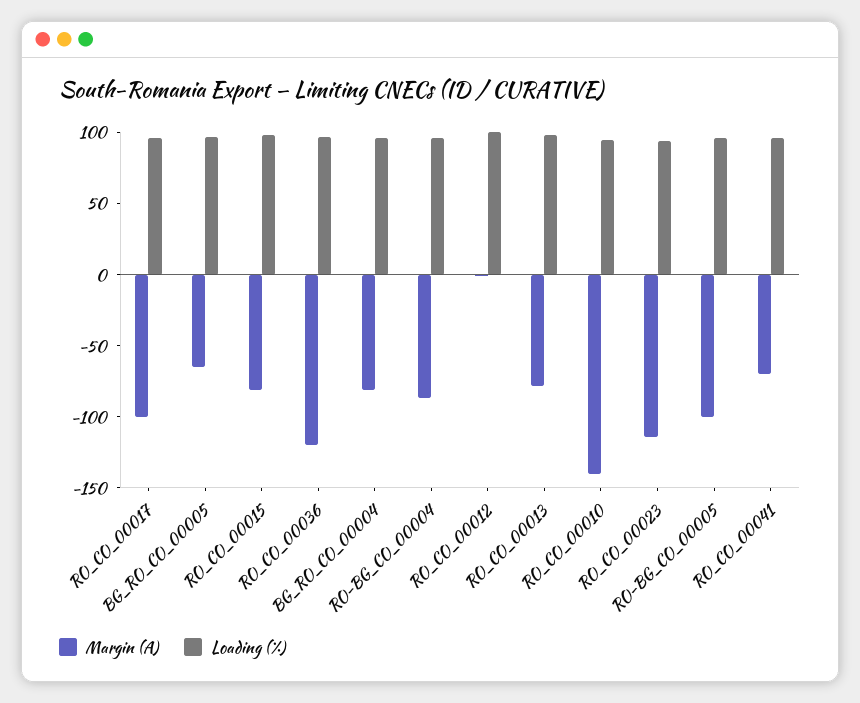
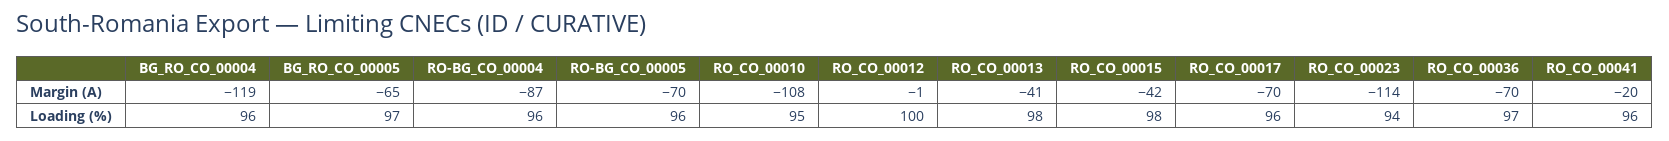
Margin (A), RO_CO_00017: -100 -> -70
Margin (A), RO_CO_00015: -80 -> -42
Margin (A), RO_CO_00036: -120 -> -70
Margin (A), BG_RO_CO_00004: -80 -> -119
Margin (A), RO_CO_00013: -80 -> -41
Margin (A), RO_CO_00010: -140 -> -108
Margin (A), RO-BG_CO_00005: -100 -> -70
Margin (A), RO_CO_00041: -70 -> -20

